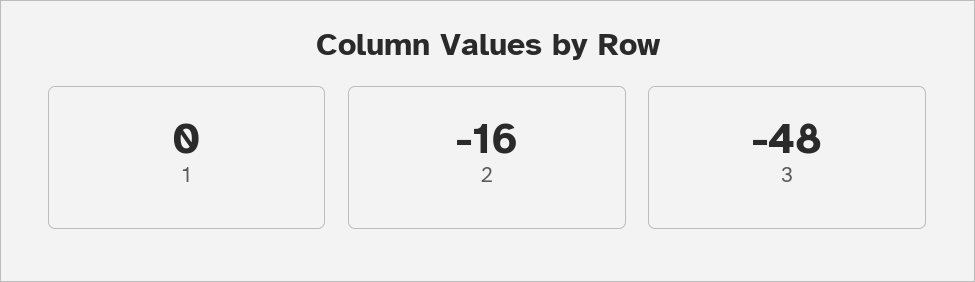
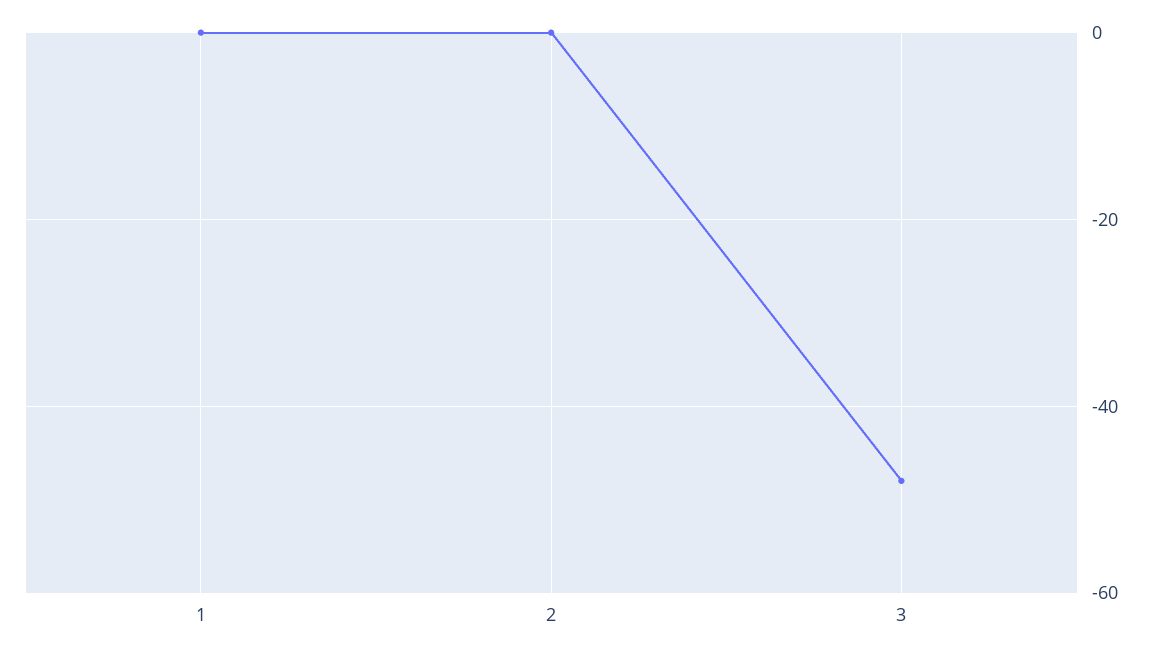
2: -16 -> 0

